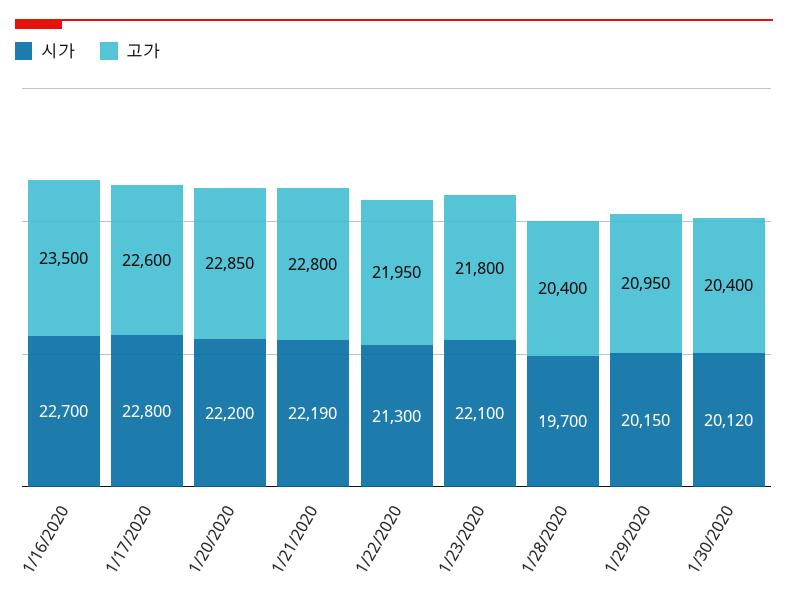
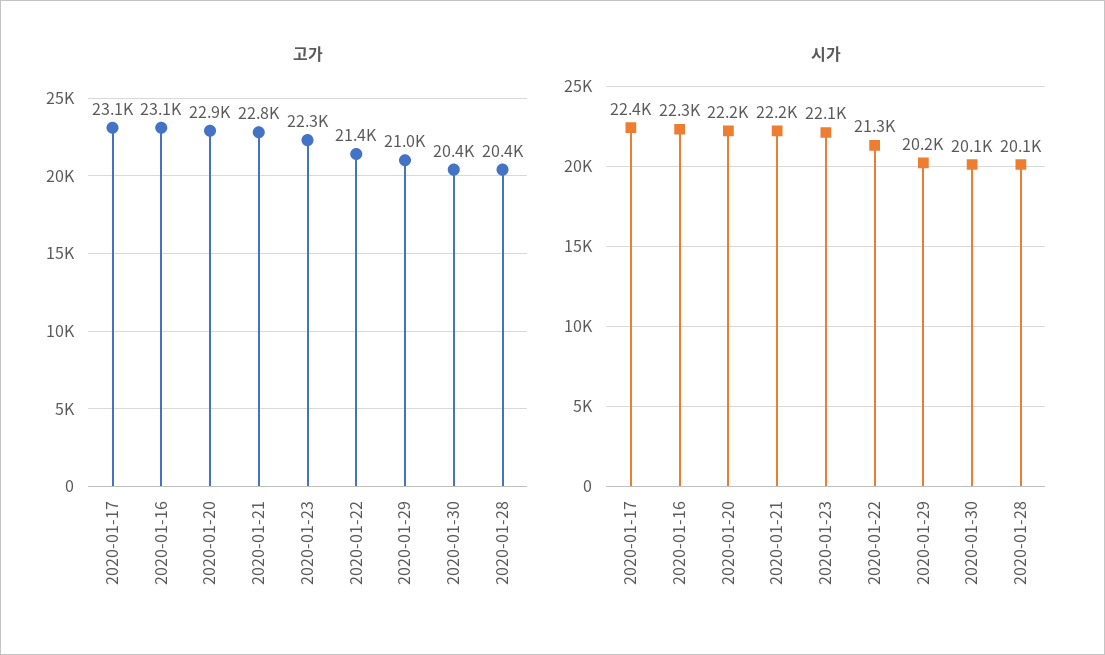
시가, 1/16/2020: 22700 -> 22300
고가, 1/16/2020: 23500 -> 23100
시가, 1/17/2020: 22800 -> 22400
고가, 1/17/2020: 22600 -> 23100
고가, 1/22/2020: 21950 -> 21400
고가, 1/23/2020: 21800 -> 22300
시가, 1/28/2020: 19700 -> 20100

